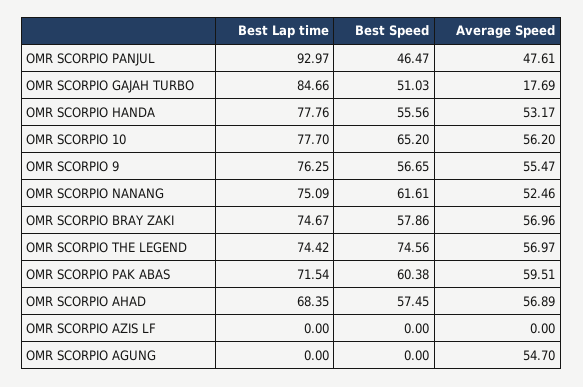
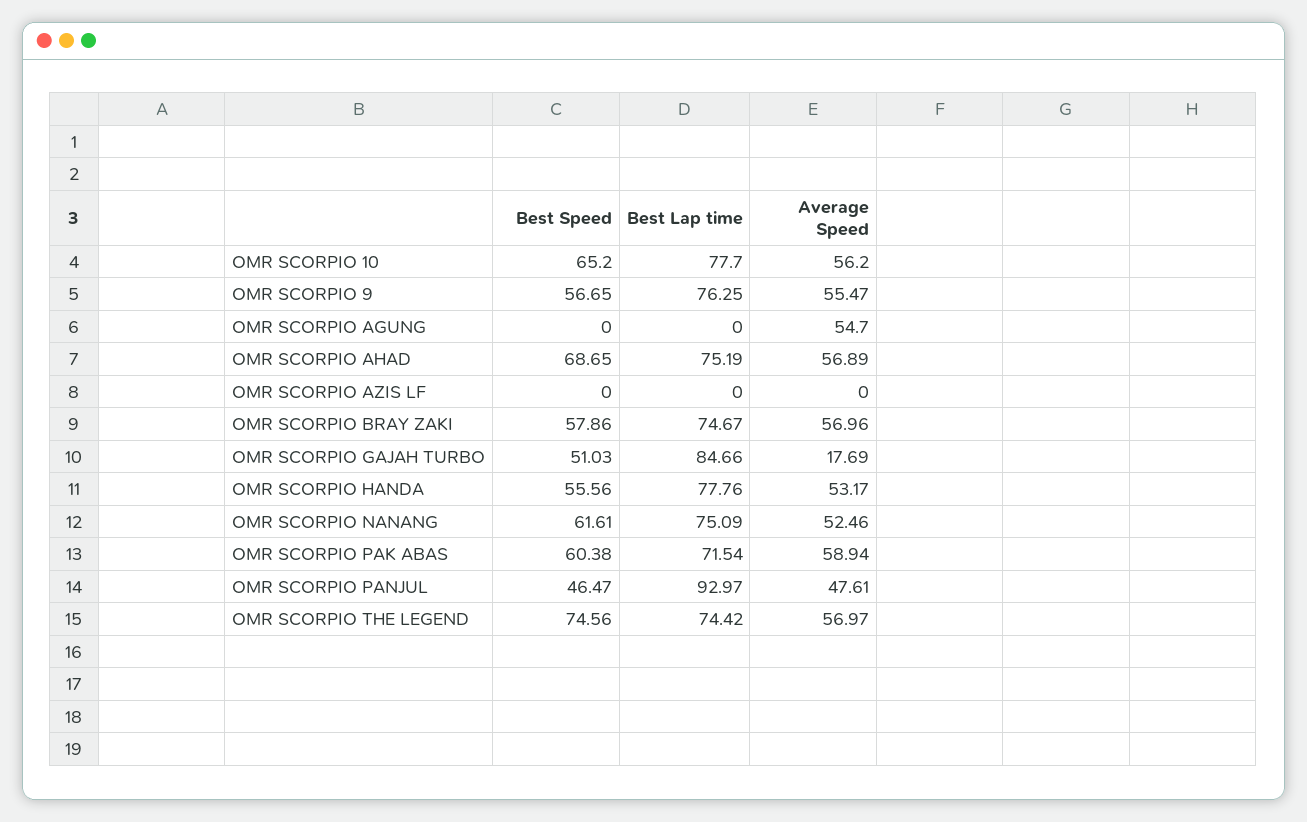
Average Speed, OMR SCORPIO PAK ABAS: 59.51 -> 58.94
Best Lap time, OMR SCORPIO AHAD: 68.35 -> 75.19
Best Speed, OMR SCORPIO AHAD: 57.45 -> 68.65

